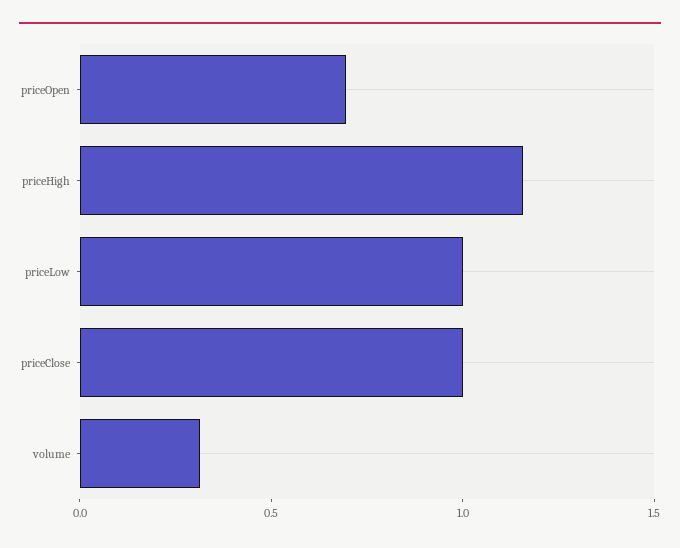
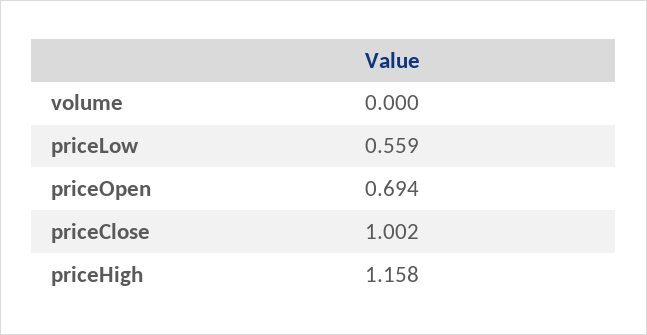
priceLow: 1 -> 0.559
volume: 0.3 -> 0

